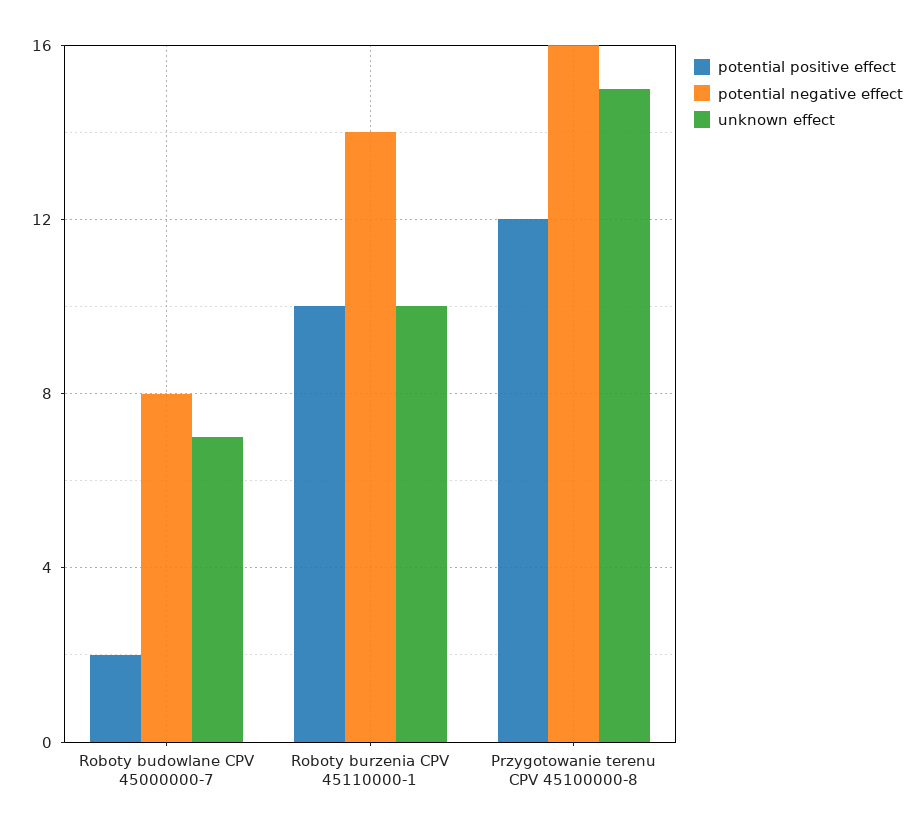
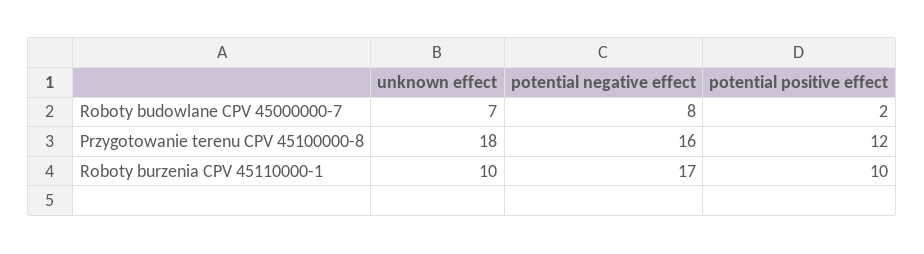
potential negative effect, Roboty burzenia CPV 45110000-1: 14 -> 17
unknown effect, Przygotowanie terenu CPV 45100000-8: 15 -> 18

